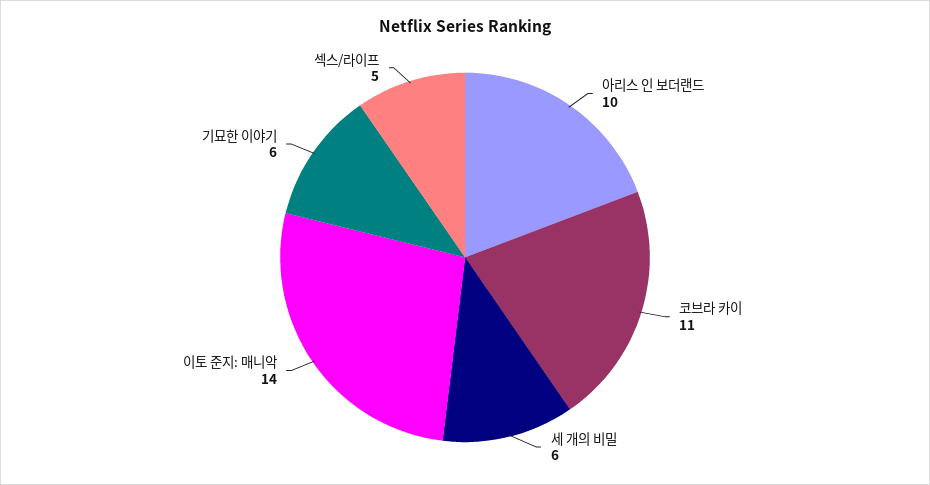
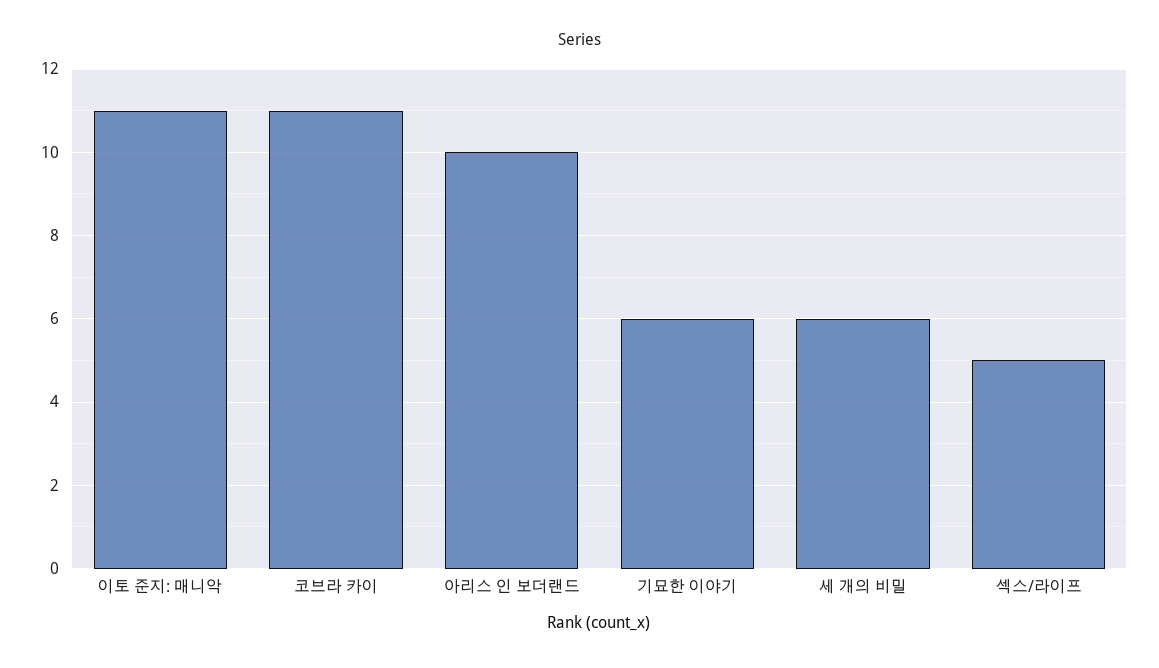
이토 준지: 매니악: 14 -> 11

